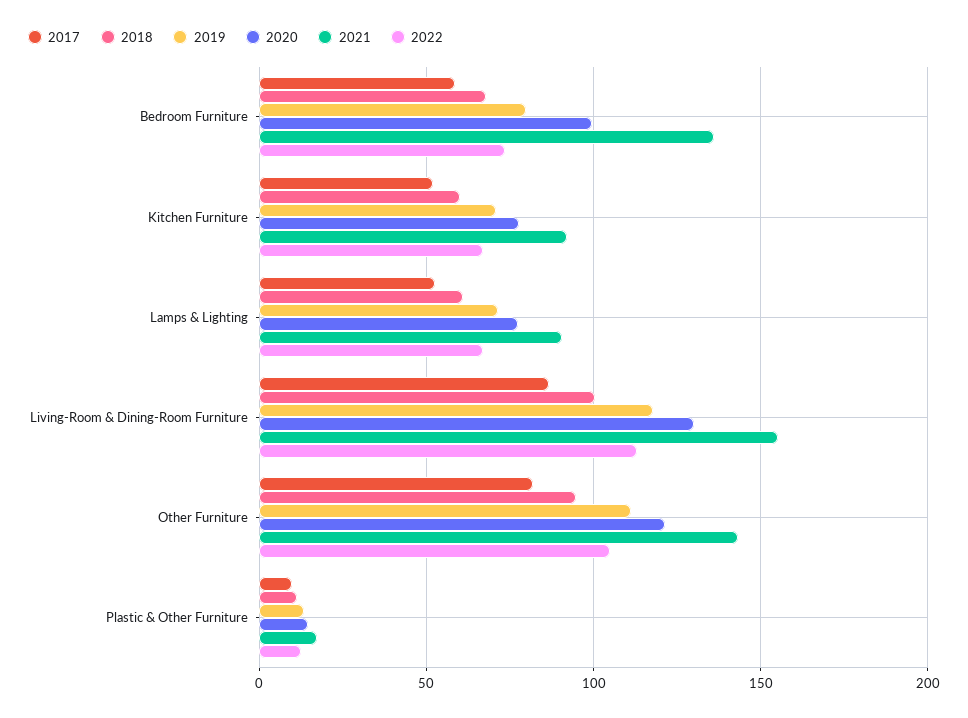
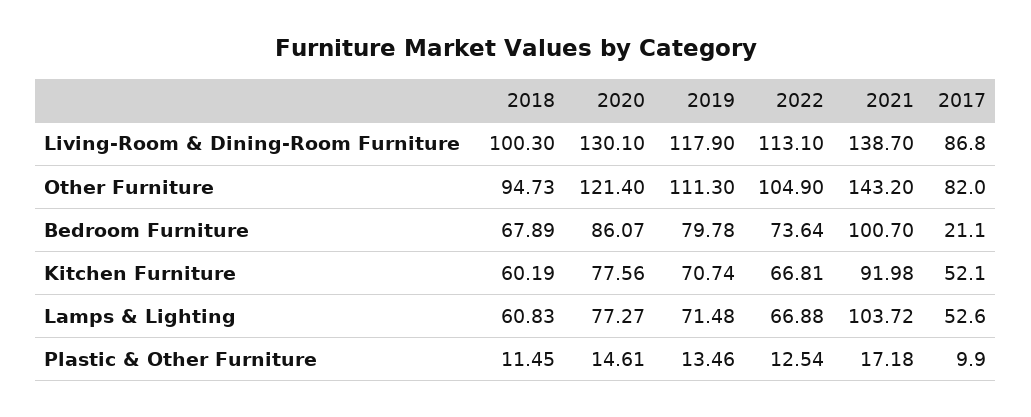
2017, Bedroom Furniture: 60 -> 21.1
2020, Bedroom Furniture: 100 -> 86.07
2021, Bedroom Furniture: 135 -> 100.7
2021, Lamps & Lighting: 90 -> 103.72
2021, Living-Room & Dining-Room Furniture: 155 -> 138.7

